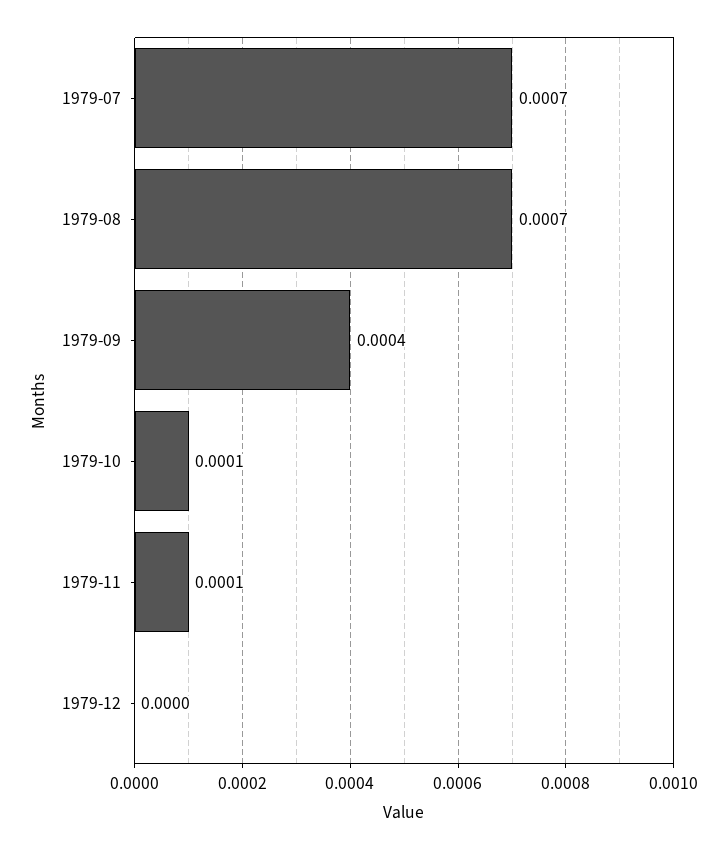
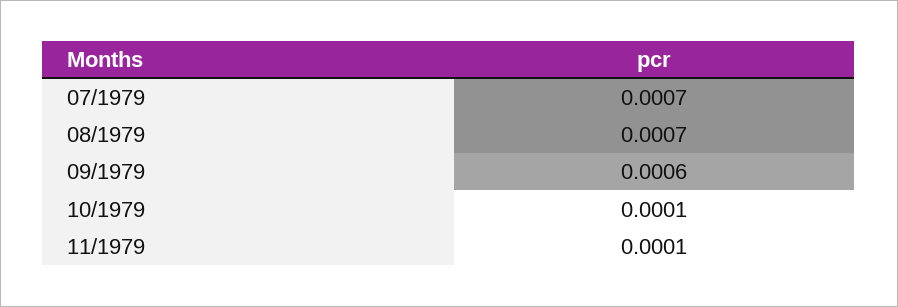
1979-09: 0.0004 -> 0.0006
1979-12: 0 -> none

